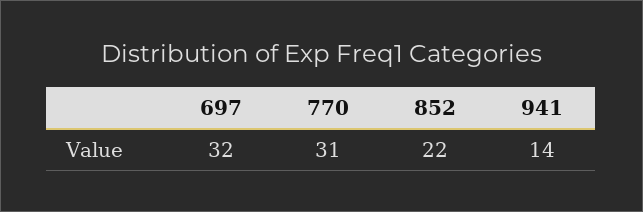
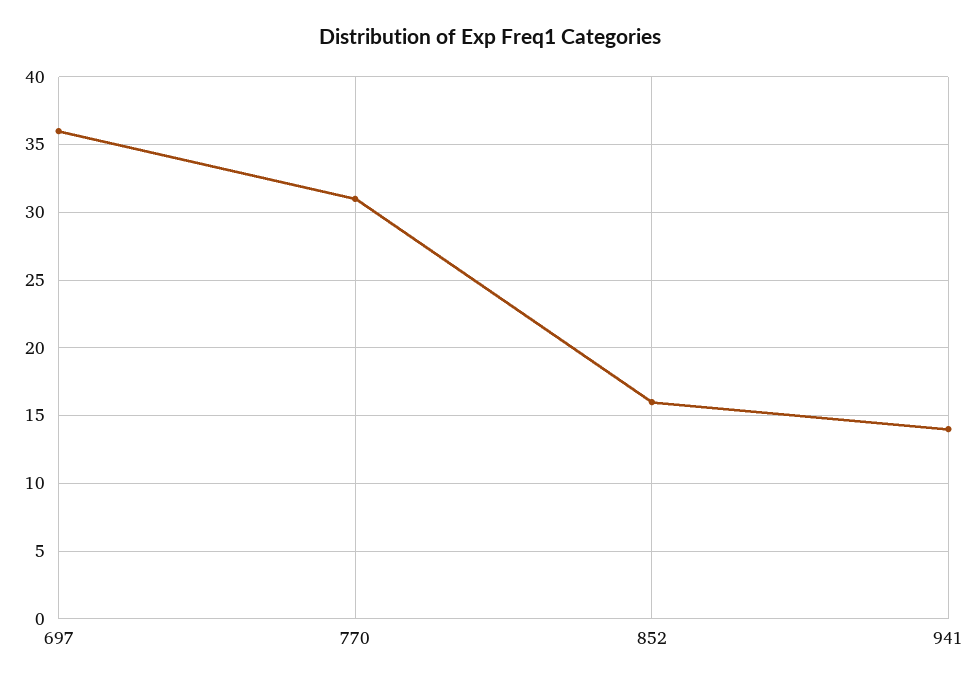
697: 32 -> 36
852: 22 -> 16

